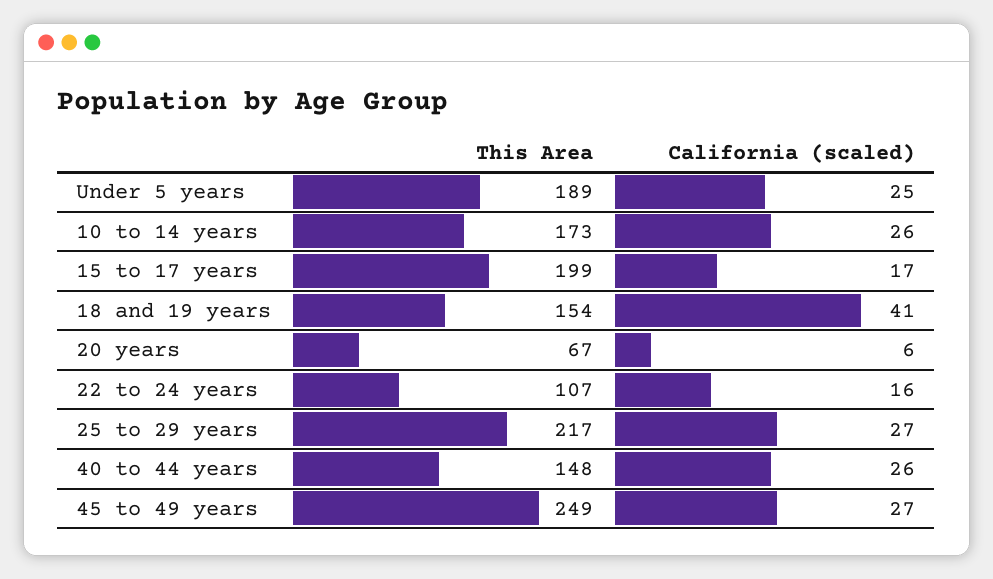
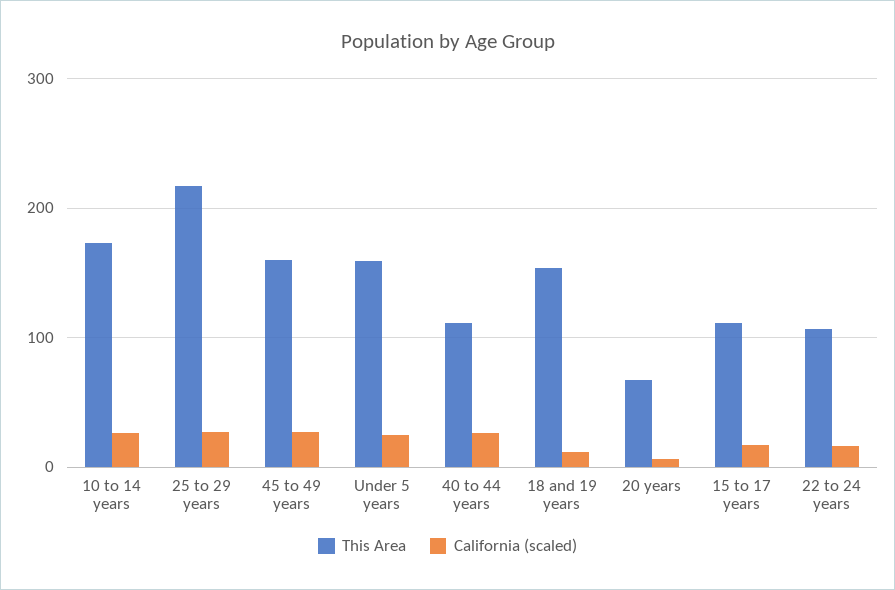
This Area, Under 5 years: 189 -> 160
This Area, 15 to 17 years: 199 -> 110
California (scaled), 18 and 19 years: 41 -> 10
This Area, 40 to 44 years: 148 -> 110
This Area, 45 to 49 years: 249 -> 160

